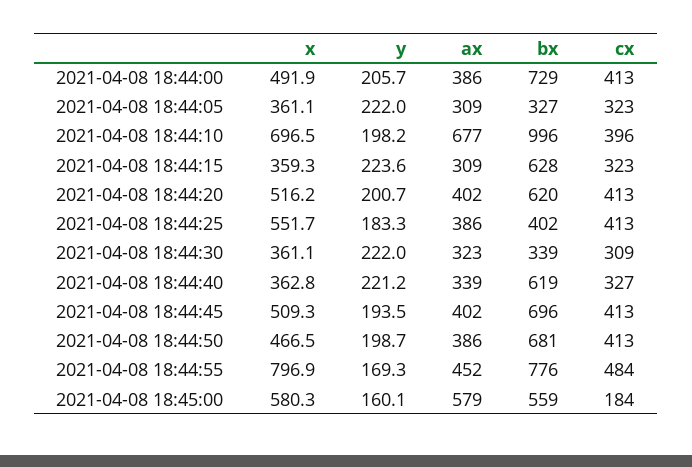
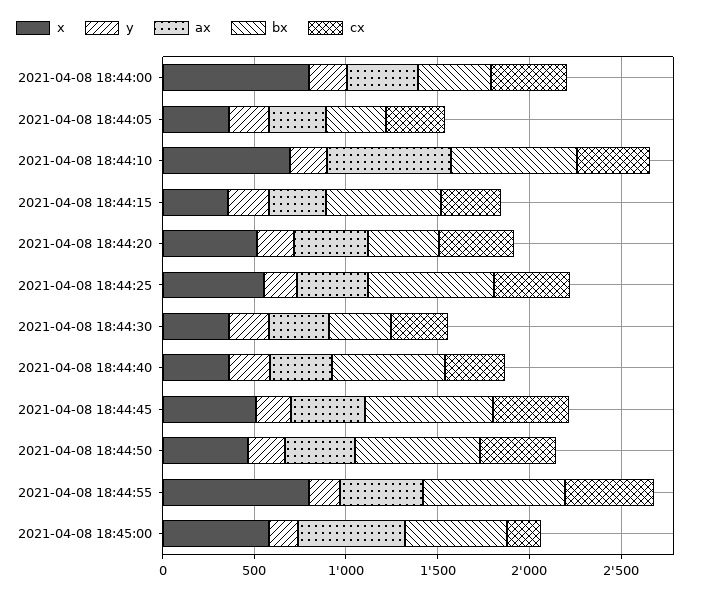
x, 2021-04-08 18:44:00: 491.9 -> 800
bx, 2021-04-08 18:44:00: 729 -> 400
bx, 2021-04-08 18:44:10: 996 -> 700
bx, 2021-04-08 18:44:20: 620 -> 400
bx, 2021-04-08 18:44:25: 402 -> 700

